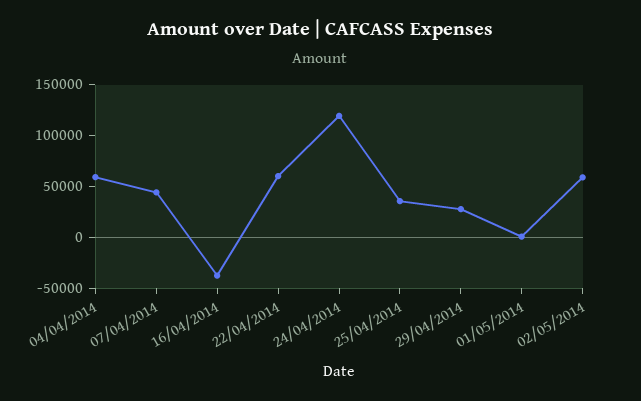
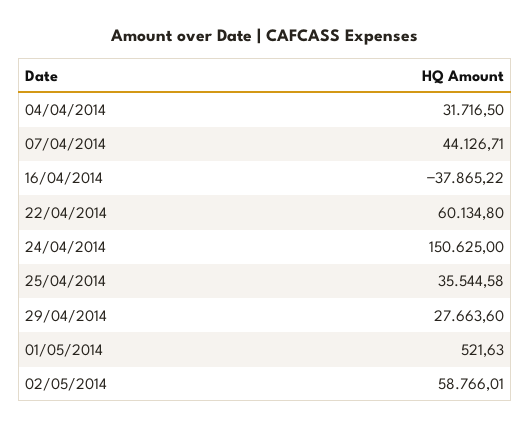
04/04/2014: 60000 -> 31716.5
24/04/2014: 120000 -> 150625

